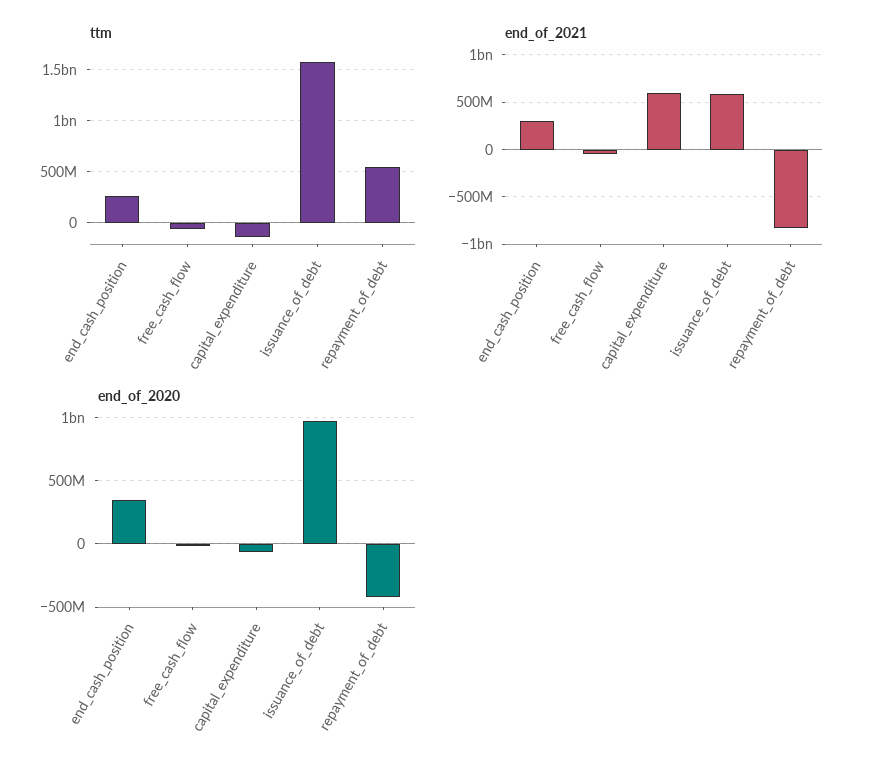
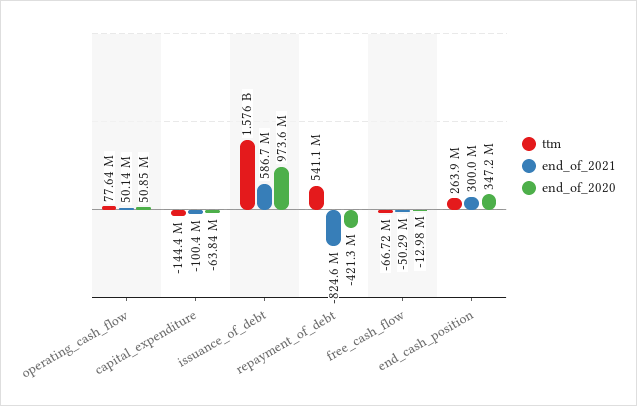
end_of_2021, capital_expenditure: 600000000 -> -100400000
ttm, operating_cash_flow: none -> 77640000
end_of_2021, operating_cash_flow: none -> 50140000
end_of_2020, operating_cash_flow: none -> 50850000

